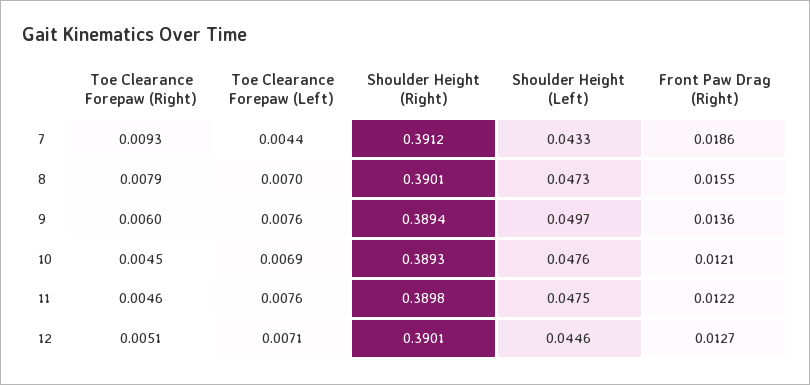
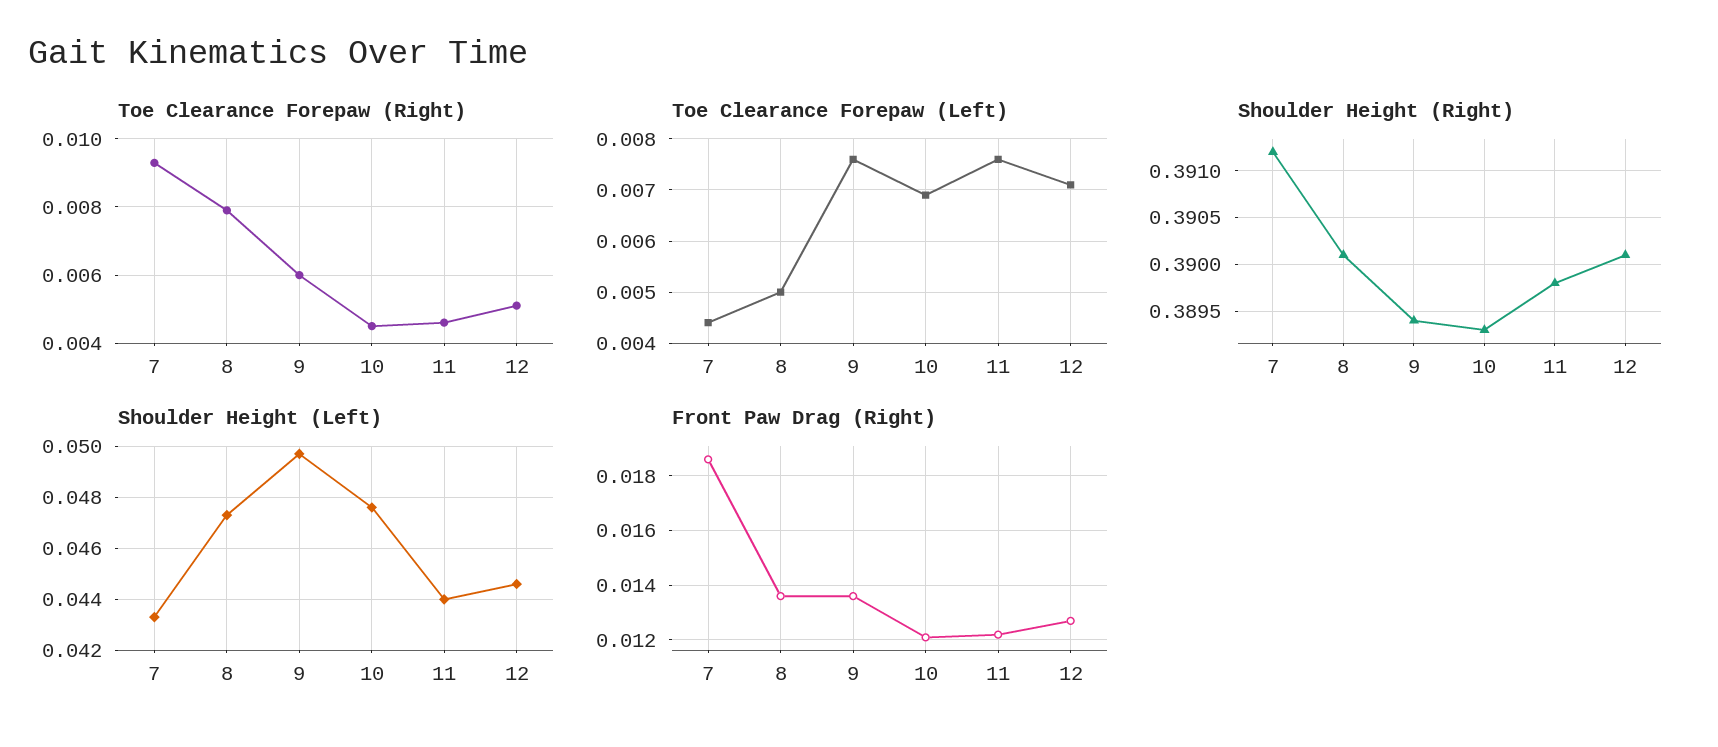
Toe Clearance Forepaw (Left), 8: 0.007 -> 0.005
Front Paw Drag (Right), 8: 0.0155 -> 0.0135
Shoulder Height (Left), 11: 0.0475 -> 0.044

